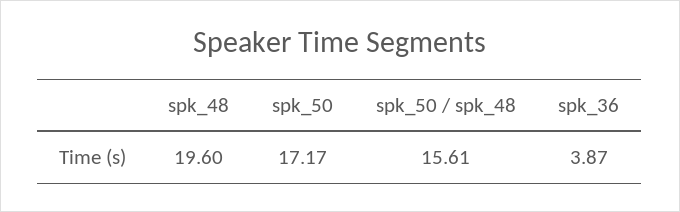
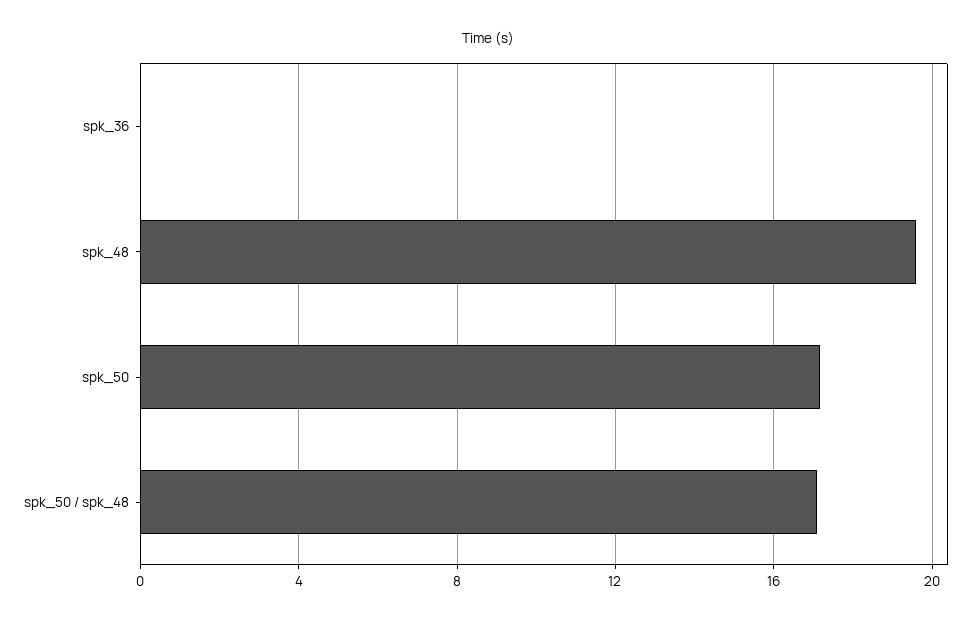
spk_50 / spk_48: 15.61 -> 17
spk_36: 3.87 -> 0

